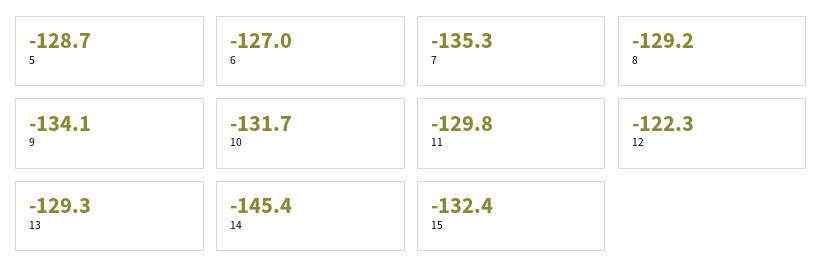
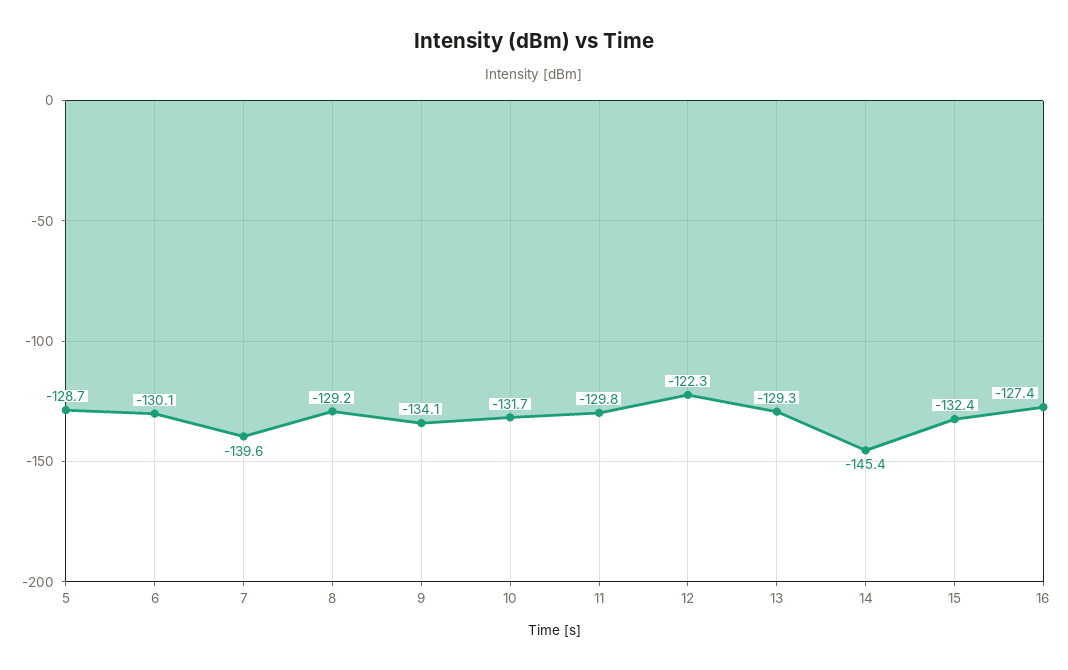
6: -127 -> -130.1
7: -135.3 -> -139.6
16: none -> -127.4

